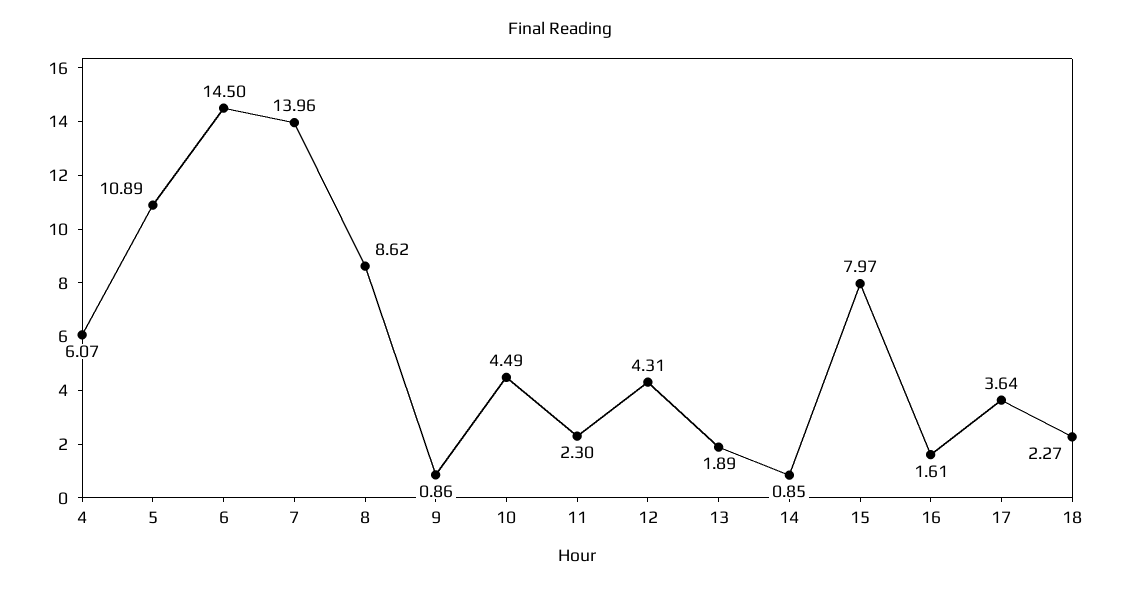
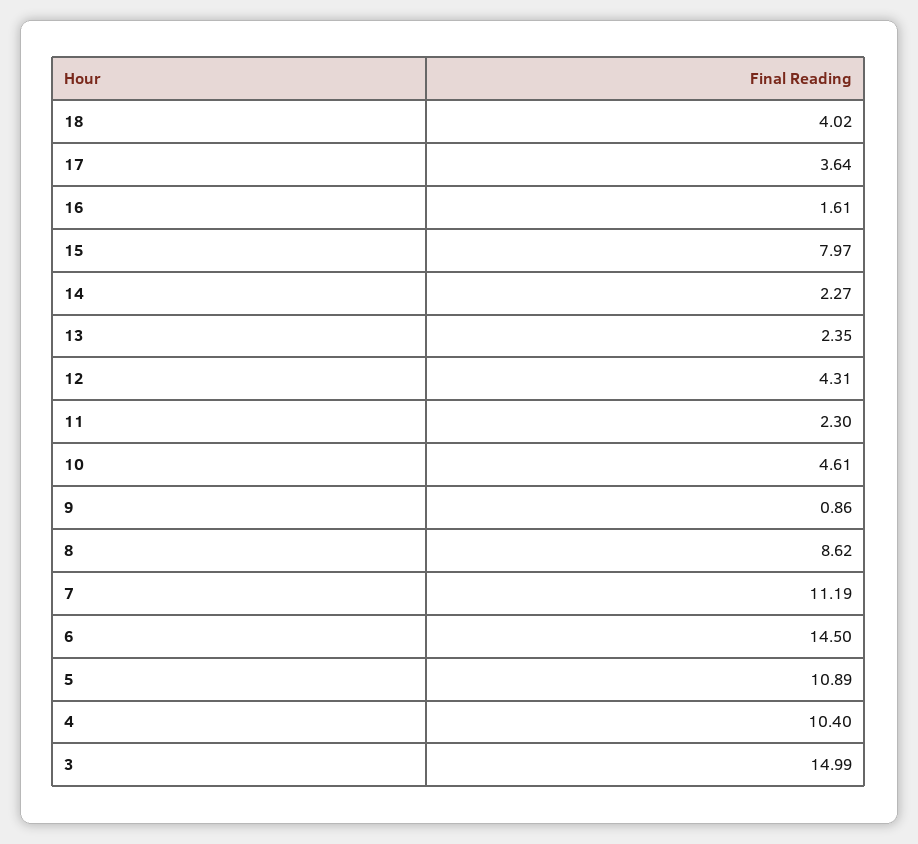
4: 6.07 -> 10.4
7: 13.96 -> 11.19
10: 4.49 -> 4.61
13: 1.89 -> 2.35
14: 0.85 -> 2.27
18: 2.27 -> 4.02
3: none -> 14.99

